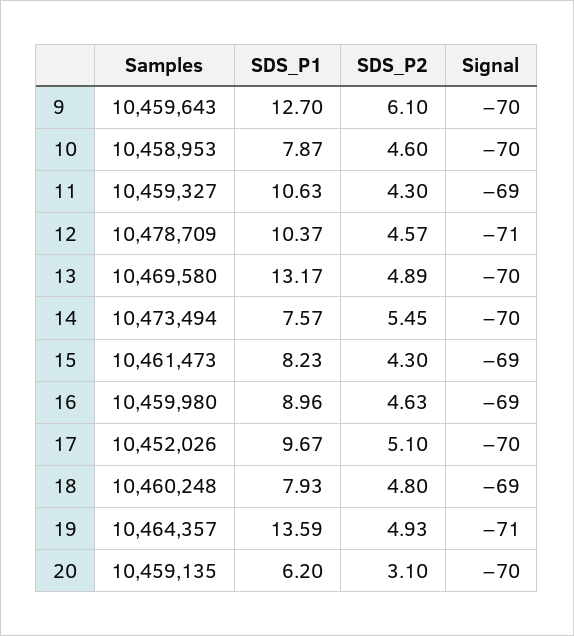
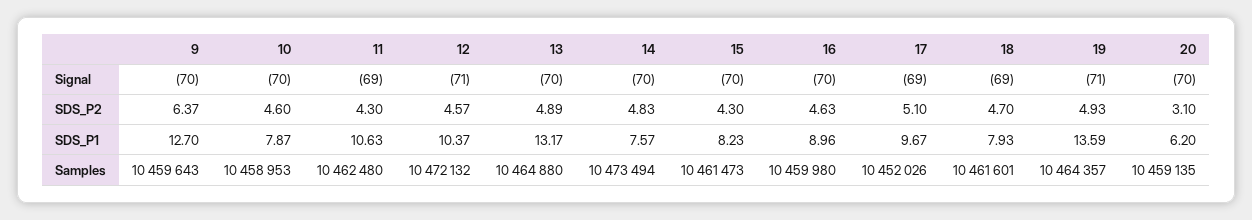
SDS_P2, 9: 6.1 -> 6.37
Samples, 11: 10459327 -> 10462480
Samples, 12: 10478709 -> 10472132
Samples, 13: 10469580 -> 10464880
SDS_P2, 14: 5.45 -> 4.83
Signal, 15: -69 -> -70
Signal, 16: -69 -> -70
Signal, 17: -70 -> -69
Samples, 18: 10460248 -> 10461601
SDS_P2, 18: 4.8 -> 4.7

